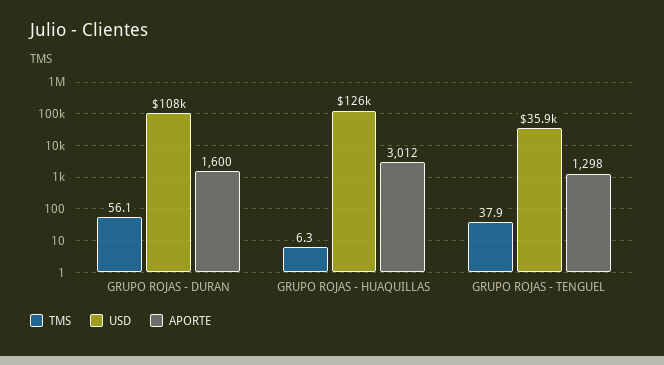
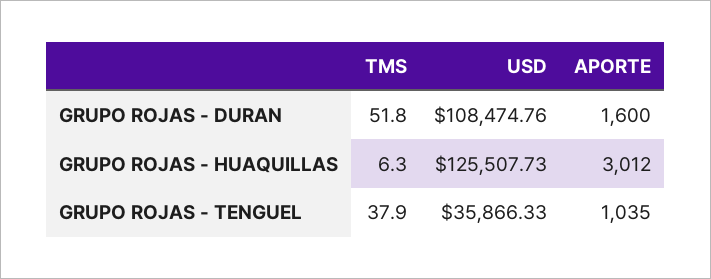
TMS, GRUPO ROJAS - DURAN: 56.1 -> 51.8
APORTE, GRUPO ROJAS - TENGUEL: 1298 -> 1035

